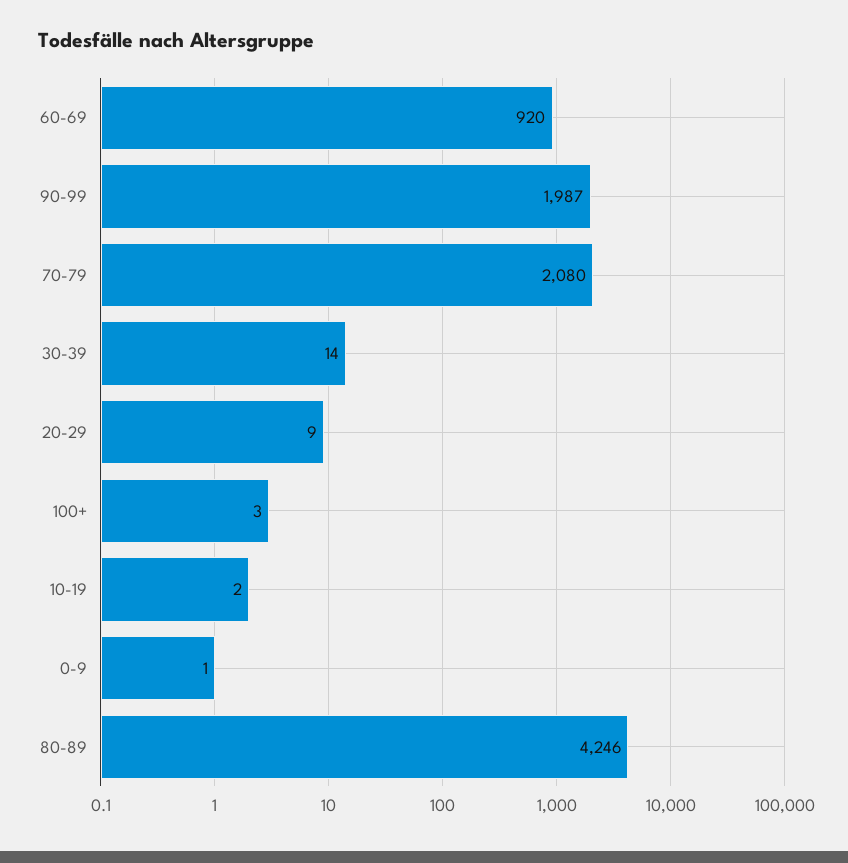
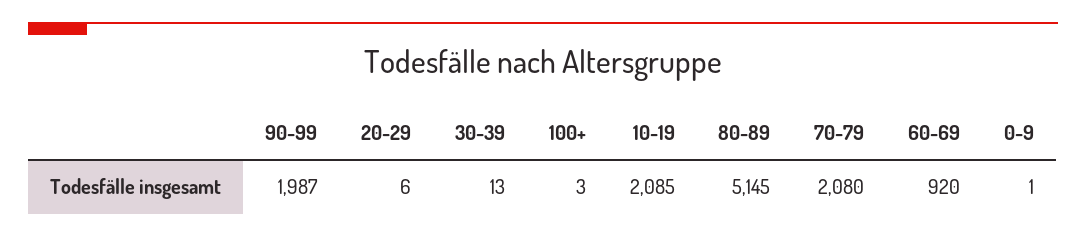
30-39: 14 -> 13
20-29: 9 -> 6
10-19: 2 -> 2085
80-89: 4246 -> 5145

